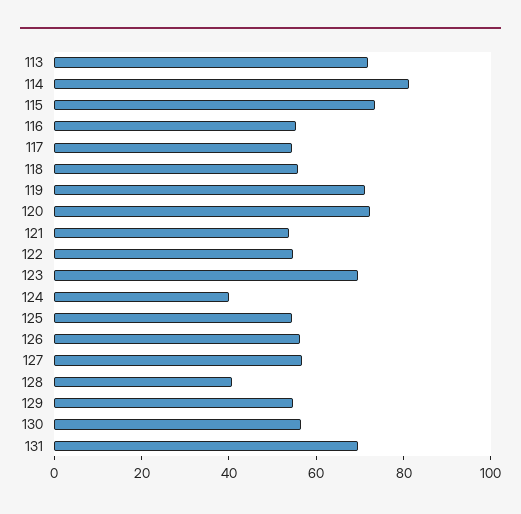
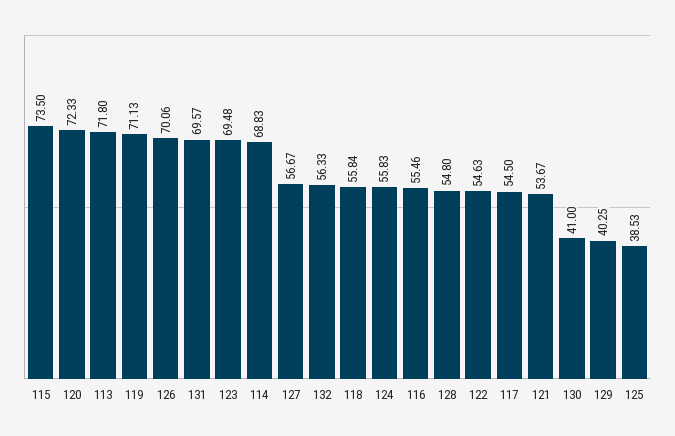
114: 80 -> 68.83
124: 40 -> 55.83
125: 55 -> 38.53
126: 55 -> 70.06
128: 40 -> 54.8
129: 55 -> 40.25
130: 55 -> 41
132: none -> 56.33

